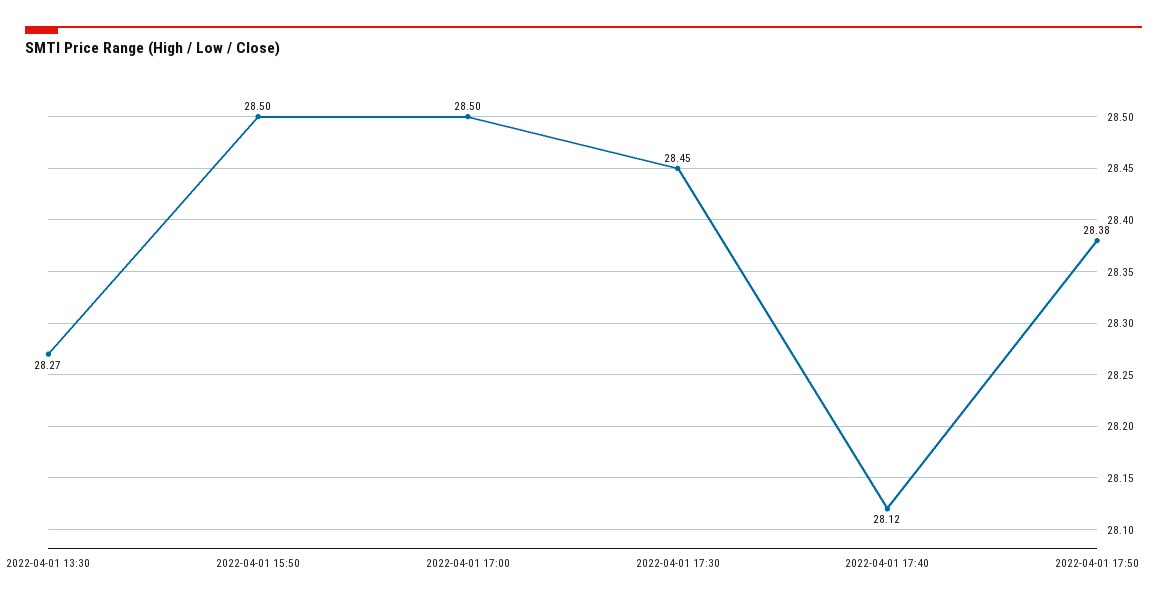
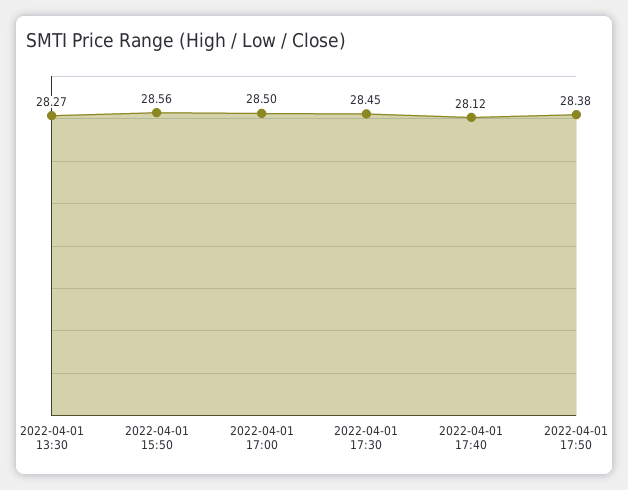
2022-04-01 15:50: 28.5 -> 28.56

